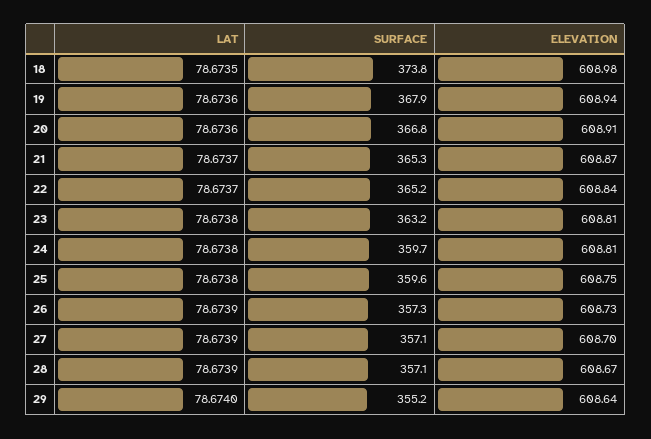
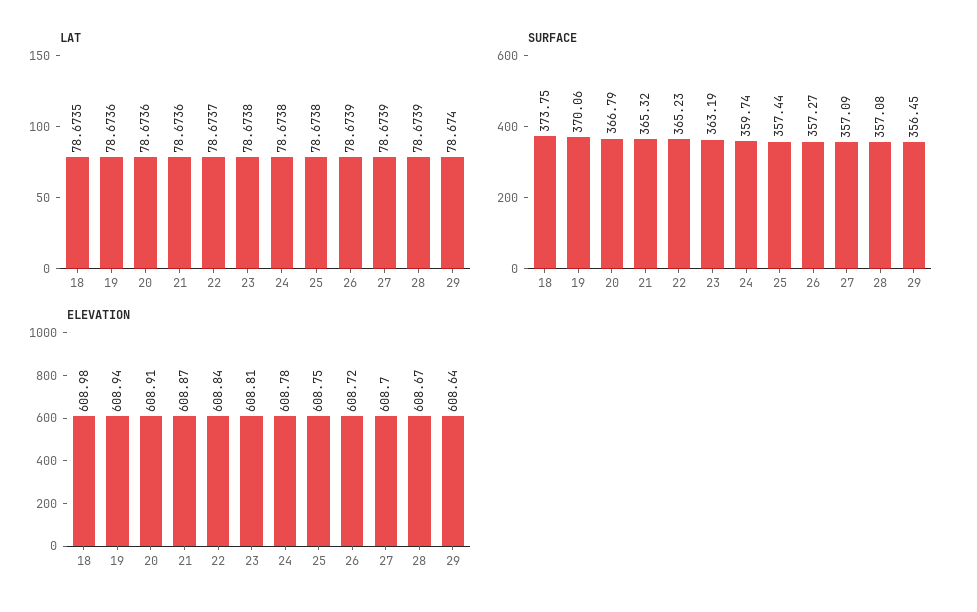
SURFACE, 19: 367.9 -> 370.06
LAT, 21: 78.6737 -> 78.6736
ELEVATION, 24: 608.81 -> 608.78
SURFACE, 25: 359.6 -> 357.44
ELEVATION, 26: 608.73 -> 608.72
SURFACE, 29: 355.2 -> 356.45

